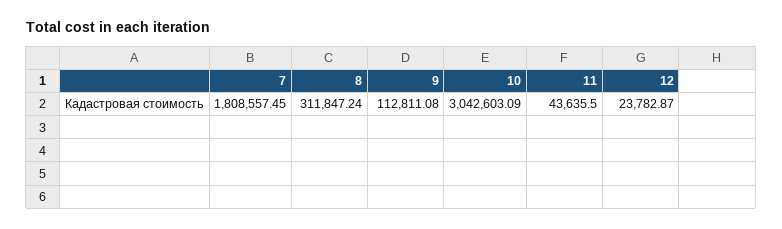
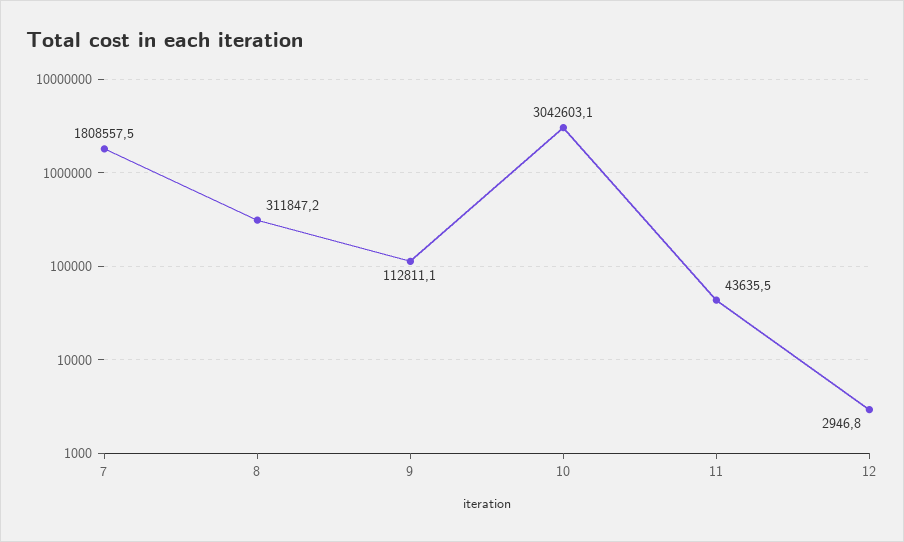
12: 23782.87 -> 2946.8

